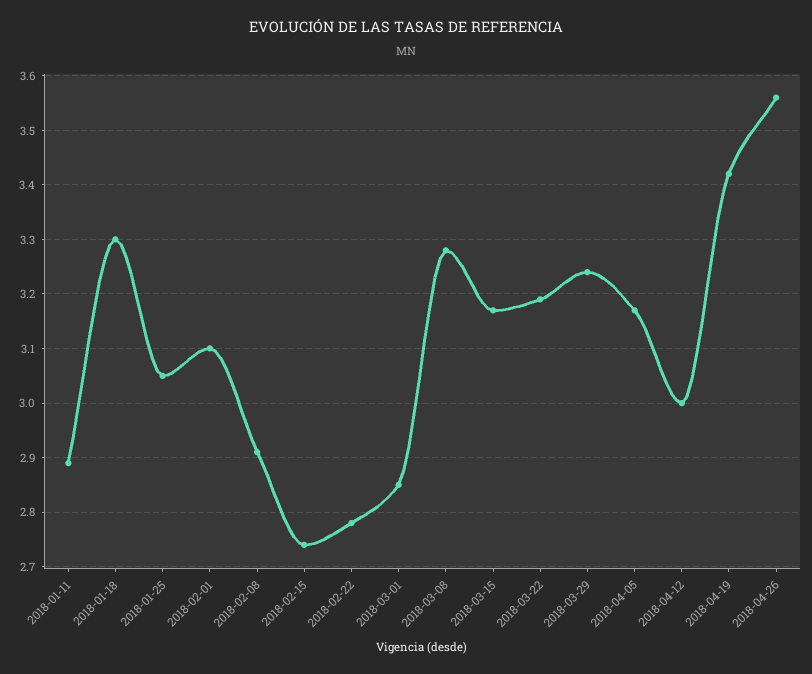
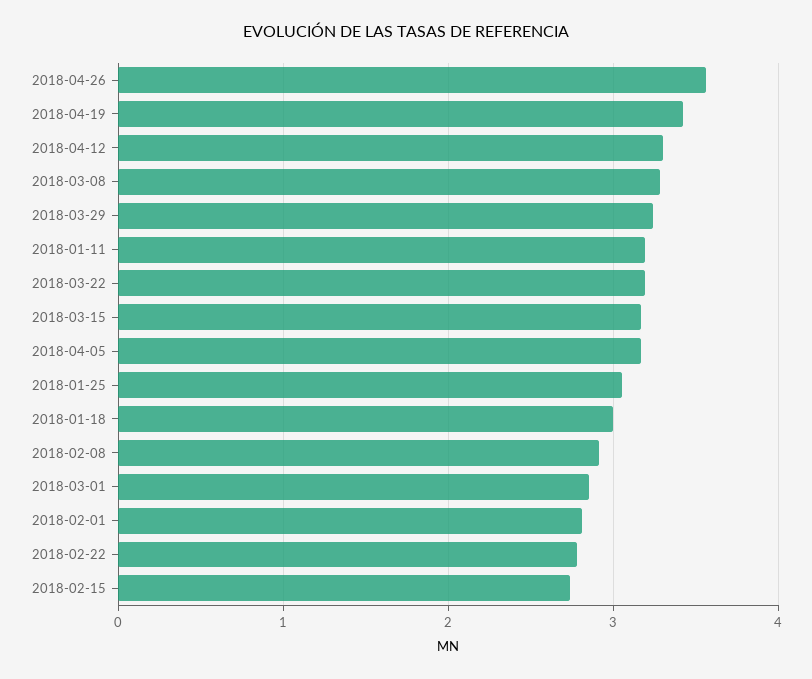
2018-01-11: 2.9 -> 3.2
2018-01-18: 3.3 -> 3
2018-02-01: 3.1 -> 2.8
2018-04-12: 3 -> 3.3

